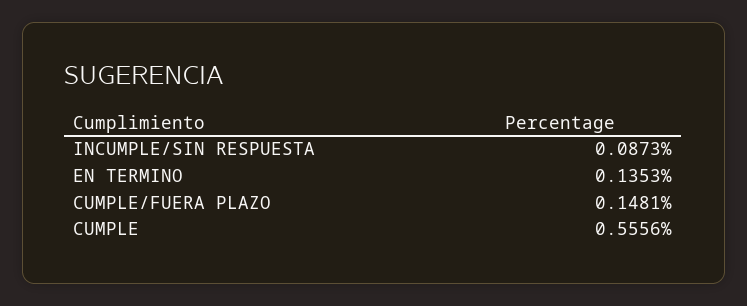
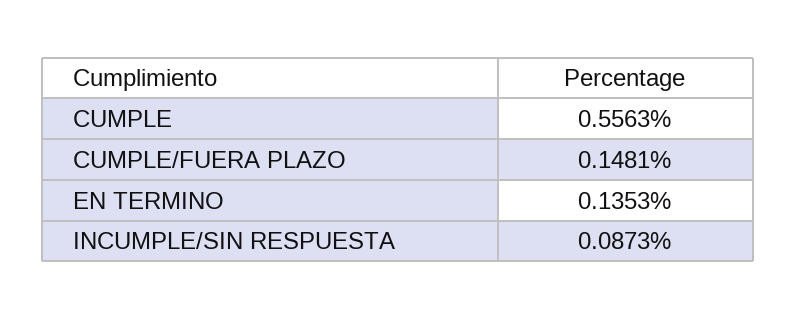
CUMPLE: 0.5556 -> 0.5563

